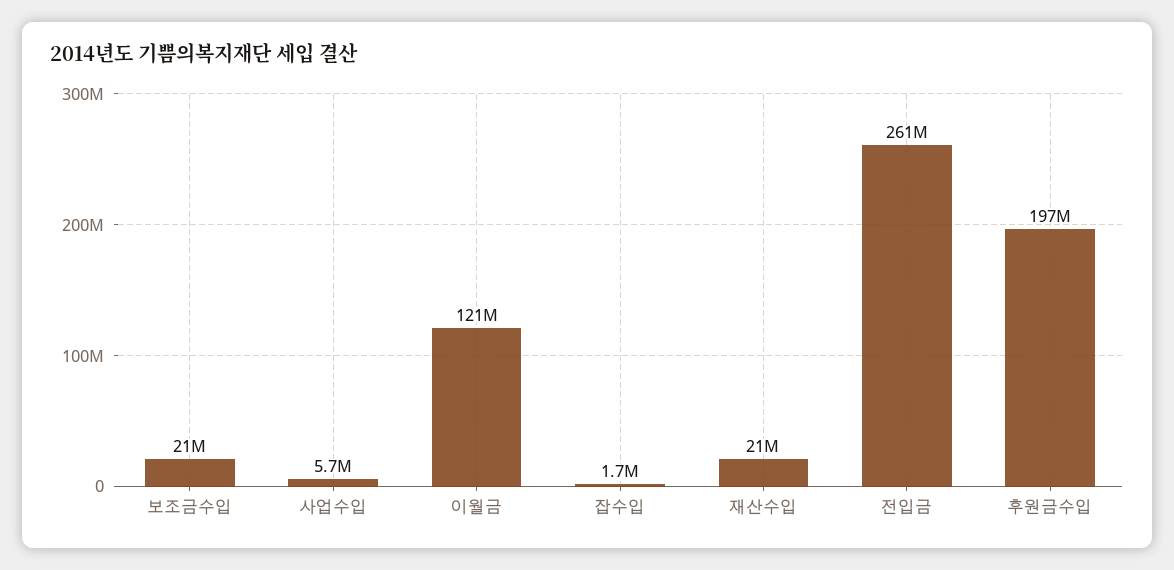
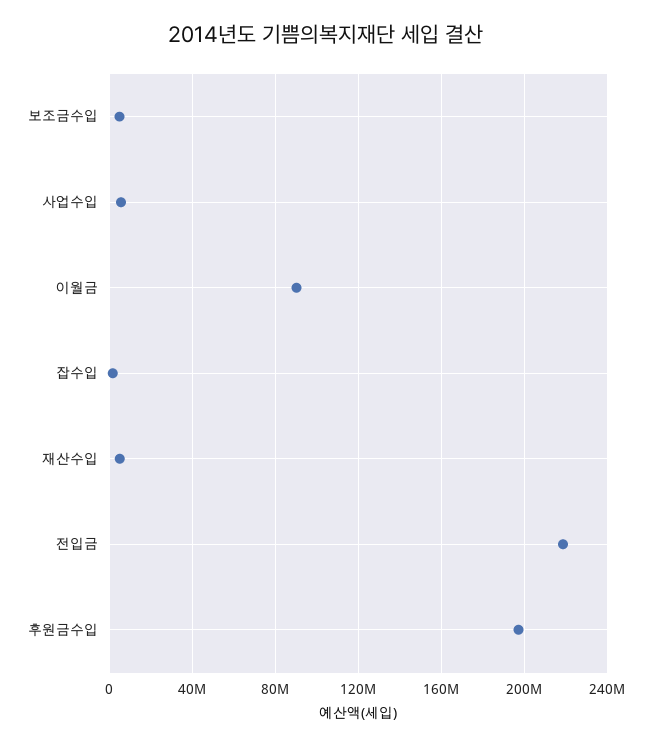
보조금수입: 21000000 -> 5000000
이월금: 121000000 -> 90000000
재산수입: 21000000 -> 5000000
전입금: 261000000 -> 220000000

